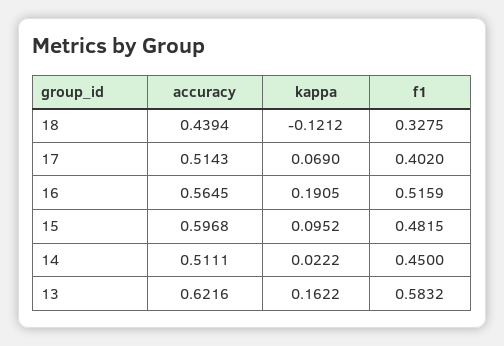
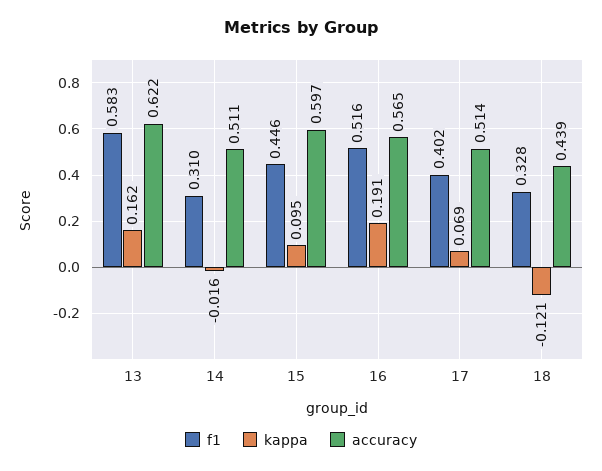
f1, 15: 0.4815 -> 0.446
kappa, 14: 0.0222 -> -0.016
f1, 14: 0.45 -> 0.31

